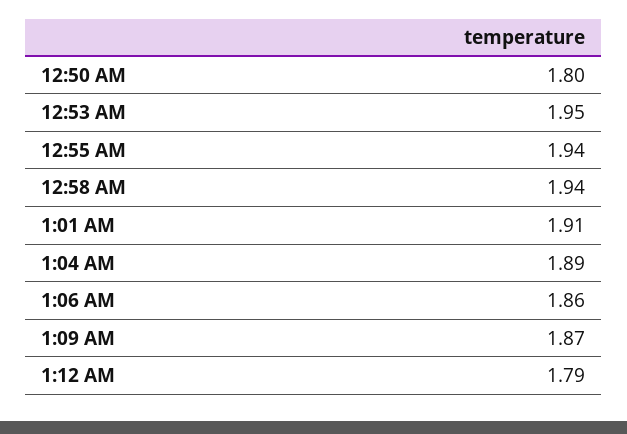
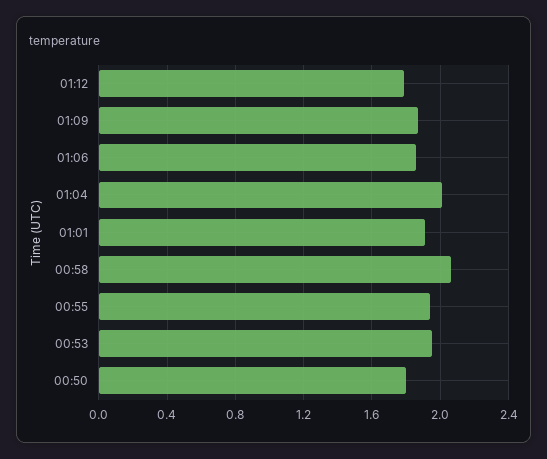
12:58 AM: 1.94 -> 2.05
1:04 AM: 1.89 -> 2

